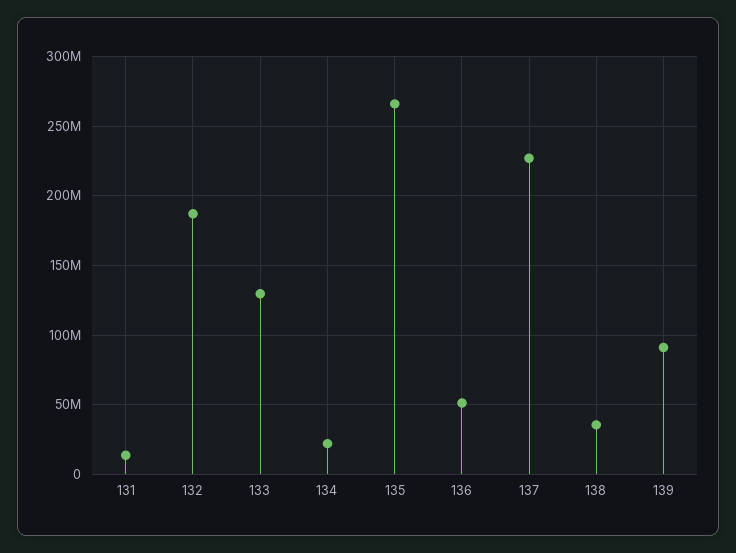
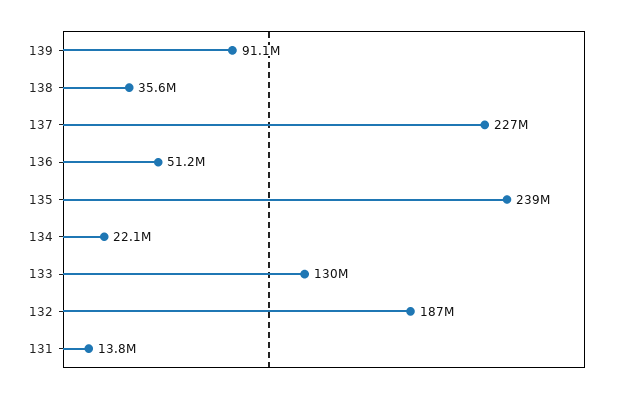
135: 265000000 -> 239000000

